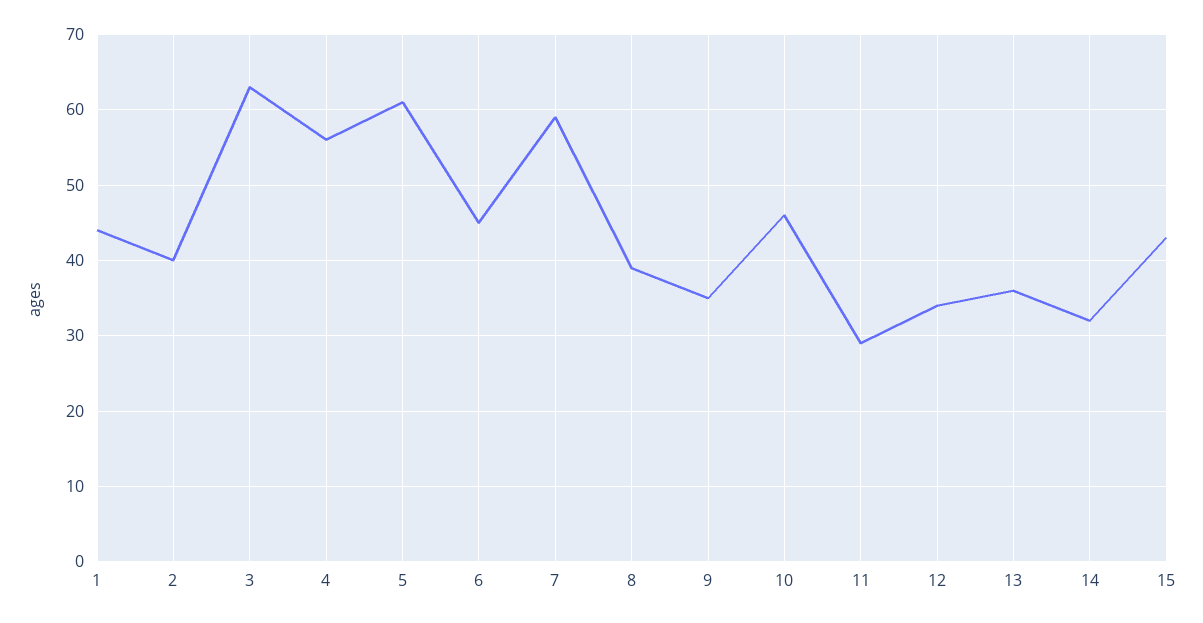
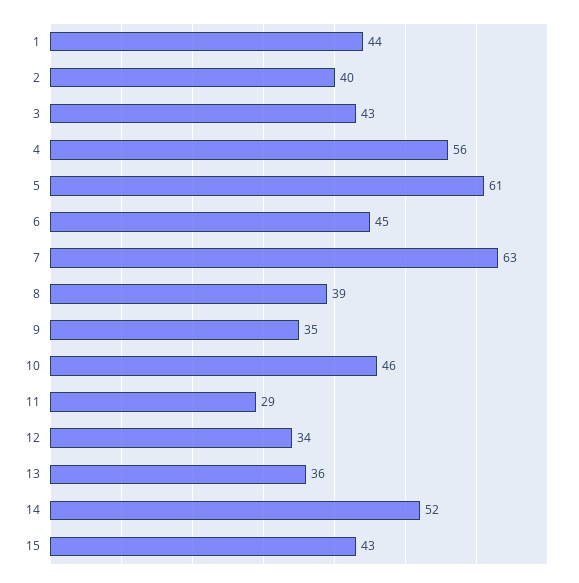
3: 63 -> 43
7: 59 -> 63
14: 32 -> 52

